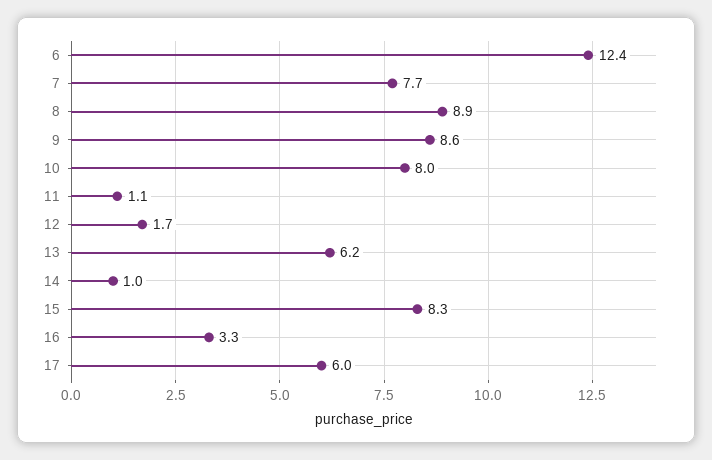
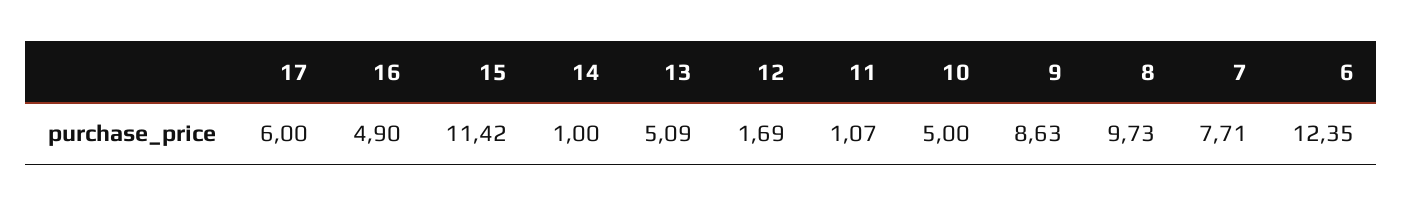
8: 8.9 -> 9.73
10: 8 -> 5
13: 6.2 -> 5.09
15: 8.3 -> 11.42
16: 3.3 -> 4.9

